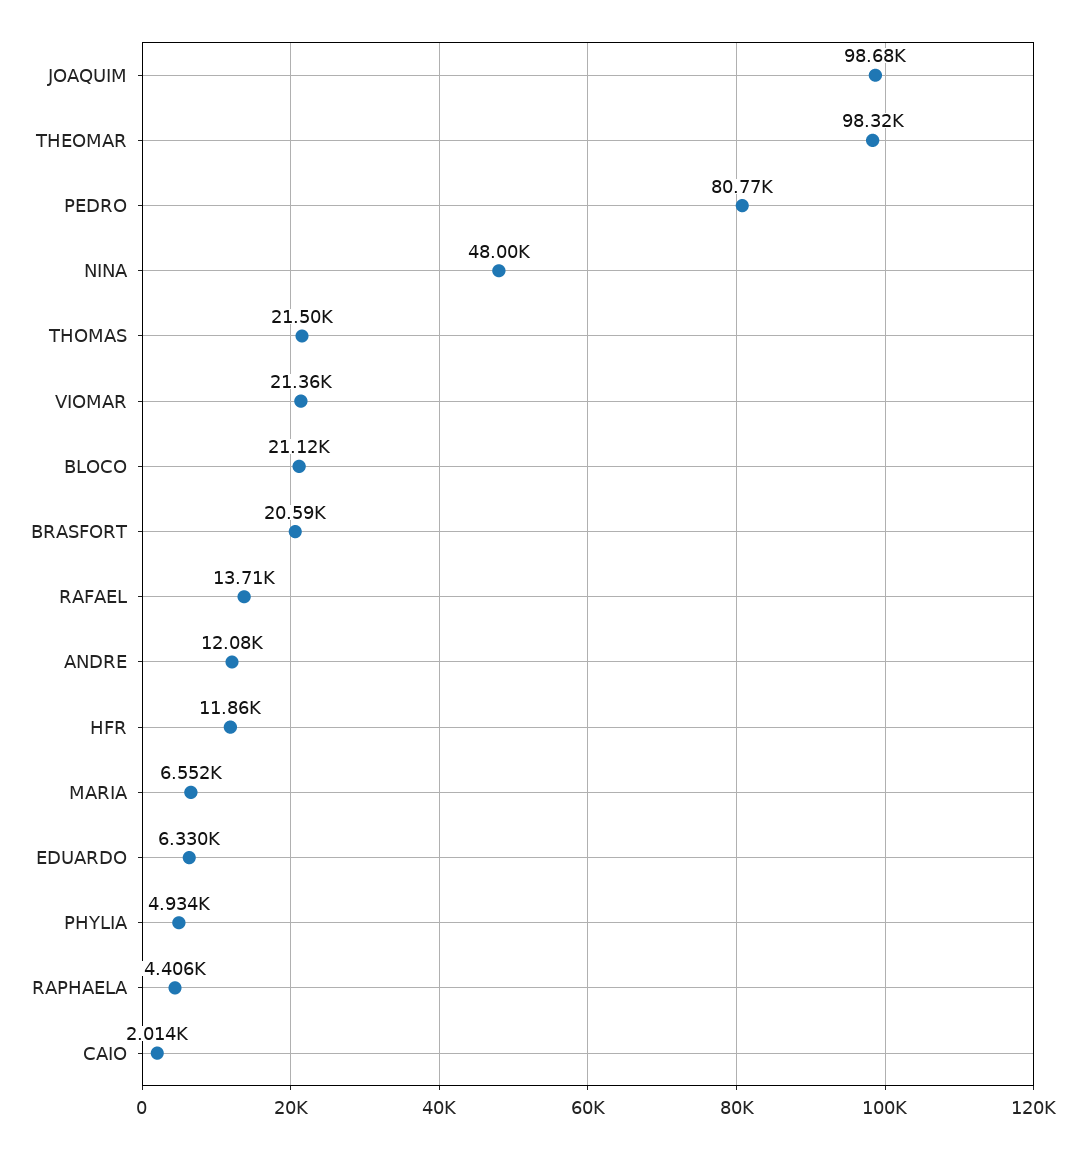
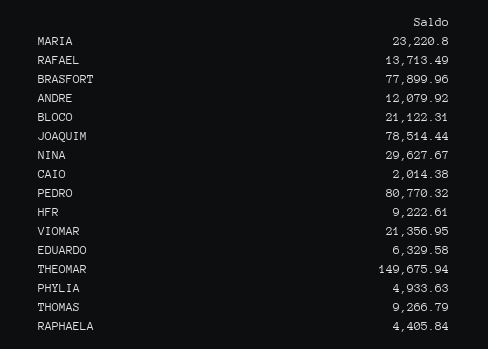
JOAQUIM: 98680 -> 78514.44
THEOMAR: 98320 -> 149675.94
NINA: 48000 -> 29627.67
THOMAS: 21500 -> 9266.79
BRASFORT: 20590 -> 77899.96
HFR: 11860 -> 9222.61
MARIA: 6552 -> 23220.8

